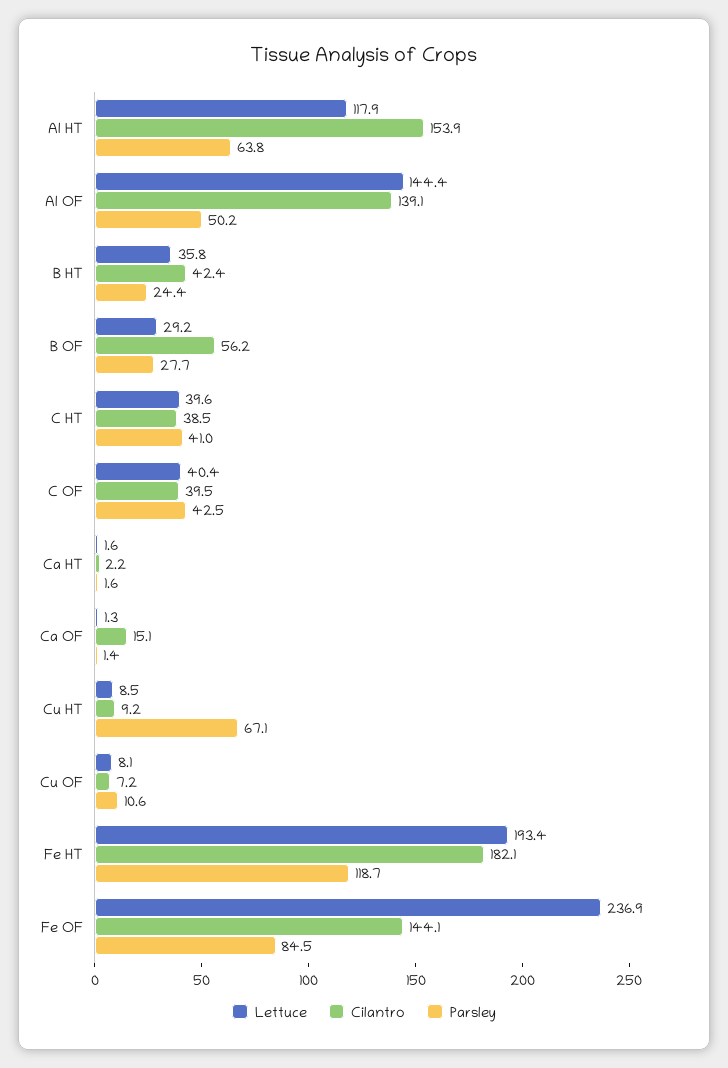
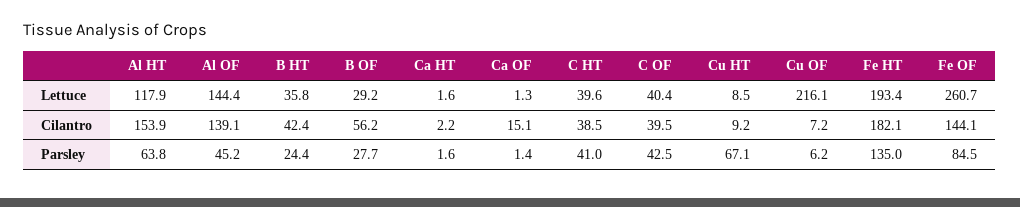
Parsley, Al OF: 50.2 -> 45.2
Lettuce, Cu OF: 8.1 -> 216.1
Parsley, Cu OF: 10.6 -> 6.2
Parsley, Fe HT: 118.7 -> 135
Lettuce, Fe OF: 236.9 -> 260.7

